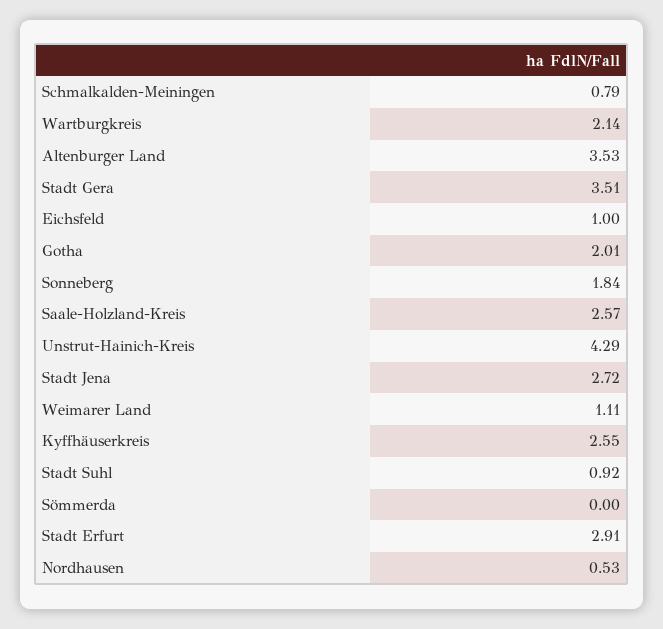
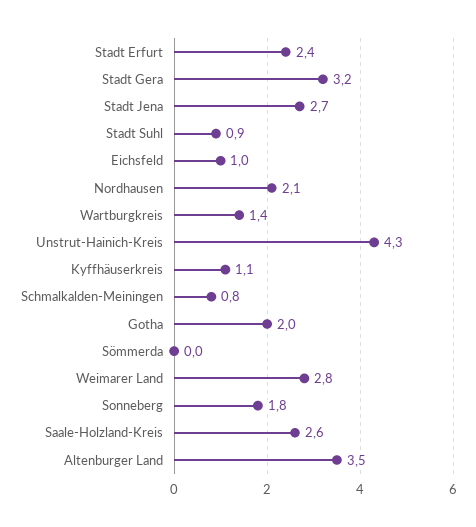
Wartburgkreis: 2.14 -> 1.4
Stadt Gera: 3.51 -> 3.2
Weimarer Land: 1.11 -> 2.8
Kyffhäuserkreis: 2.55 -> 1.1
Stadt Erfurt: 2.91 -> 2.4
Nordhausen: 0.53 -> 2.1

